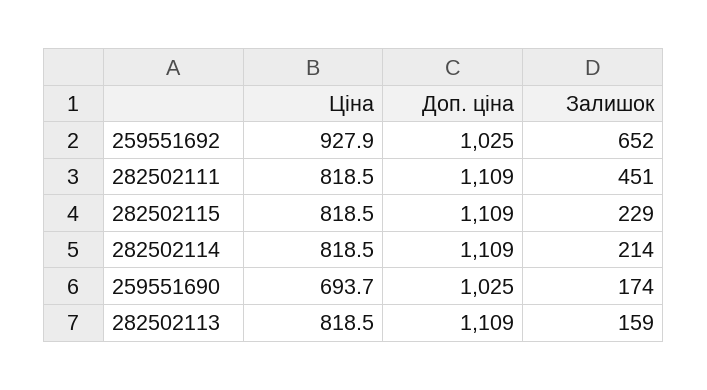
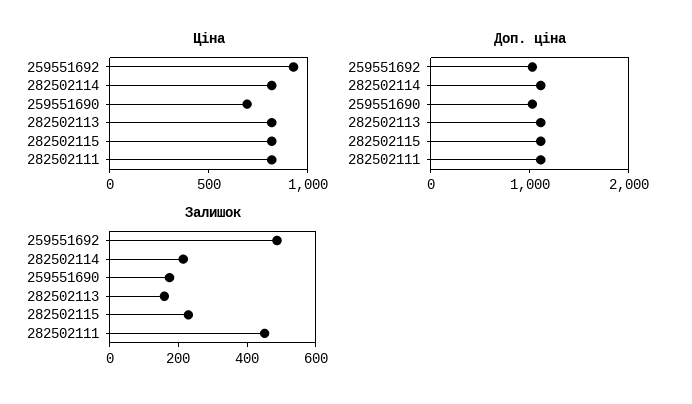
Залишок, 259551692: 652 -> 500

